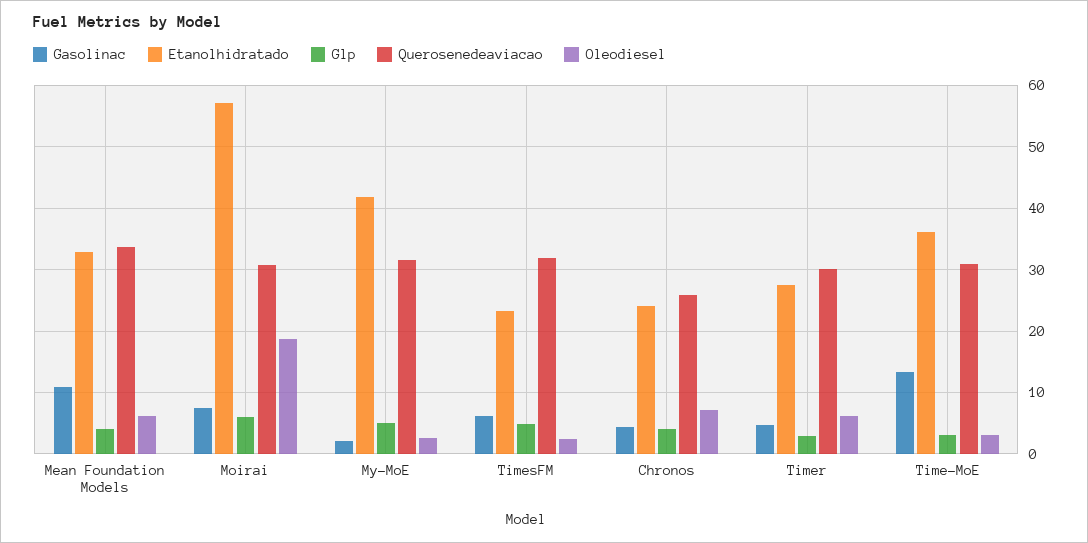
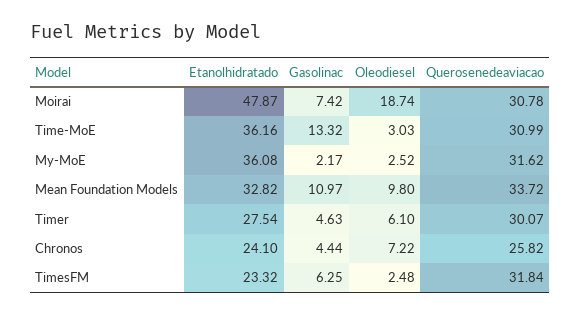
Glp, Mean Foundation Models: 4 -> none
Oleodiesel, Mean Foundation Models: 6 -> 9.8
Etanolhidratado, Moirai: 57 -> 47.87
Glp, Moirai: 6 -> none
Etanolhidratado, My-MoE: 42 -> 36.08
Glp, My-MoE: 5 -> none
Glp, TimesFM: 5 -> none
Glp, Chronos: 4 -> none
Glp, Timer: 3 -> none
Glp, Time-MoE: 3 -> none

